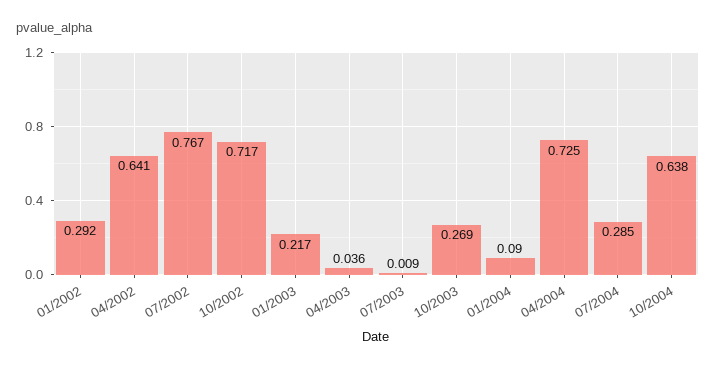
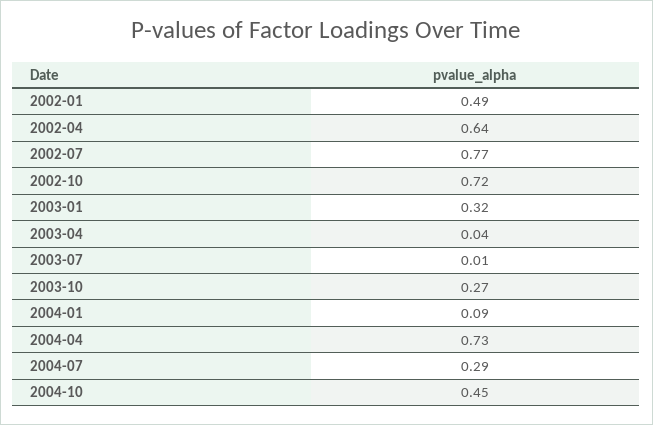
01/2002: 0.292 -> 0.49
01/2003: 0.217 -> 0.32
10/2004: 0.638 -> 0.45

